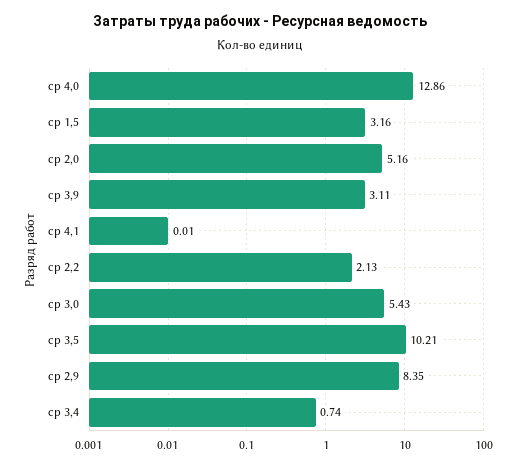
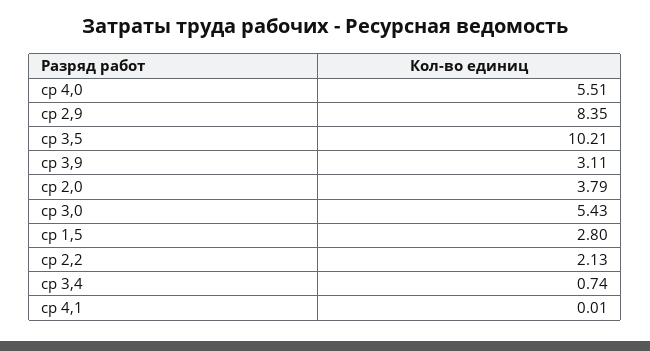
ср 4,0: 12.86 -> 5.51
ср 1,5: 3.16 -> 2.8
ср 2,0: 5.16 -> 3.79

